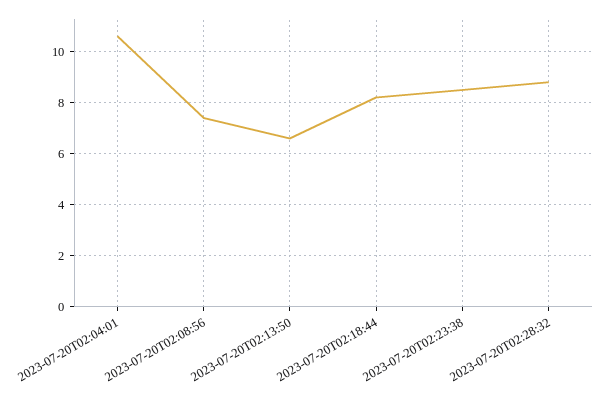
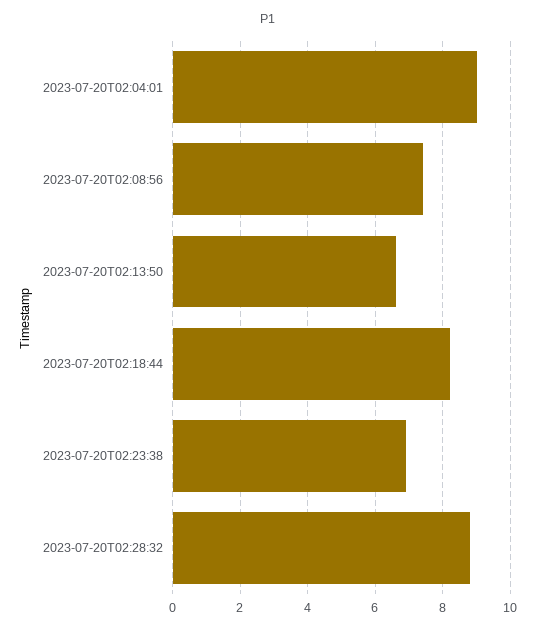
2023-07-20T02:04:01: 10.5 -> 9
2023-07-20T02:23:38: 8.5 -> 7

